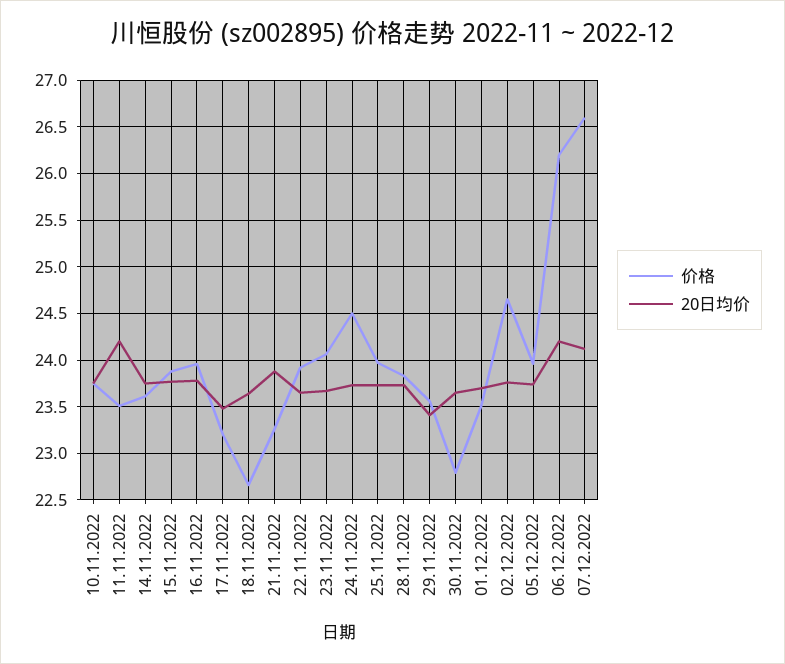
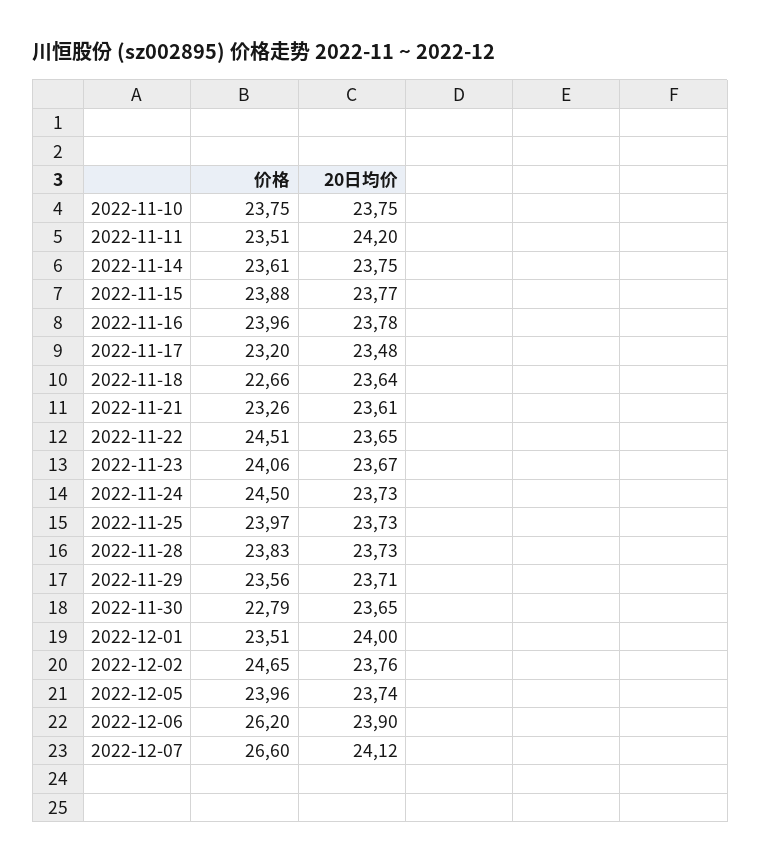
20日均价, 21.11.2022: 23.9 -> 23.61
价格, 22.11.2022: 23.9 -> 24.51
20日均价, 29.11.2022: 23.4 -> 23.71
20日均价, 01.12.2022: 23.7 -> 24
20日均价, 06.12.2022: 24.2 -> 23.9

